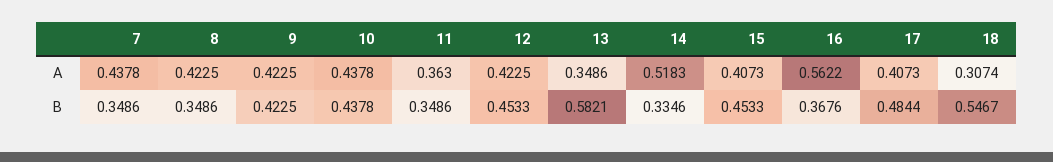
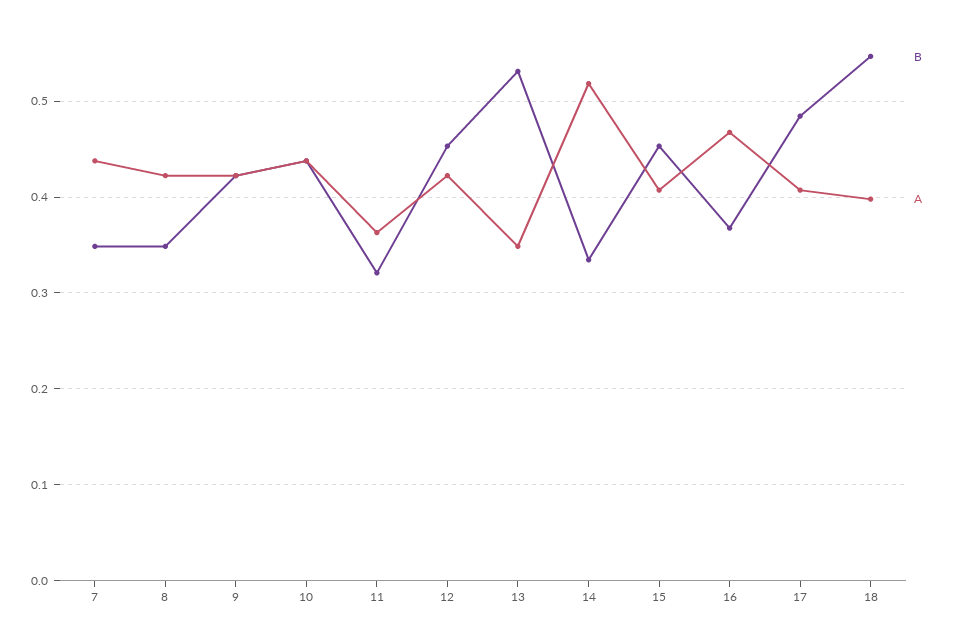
A, 16: 0.5622 -> 0.47
A, 18: 0.3074 -> 0.4
B, 11: 0.3486 -> 0.32
B, 13: 0.5821 -> 0.53

